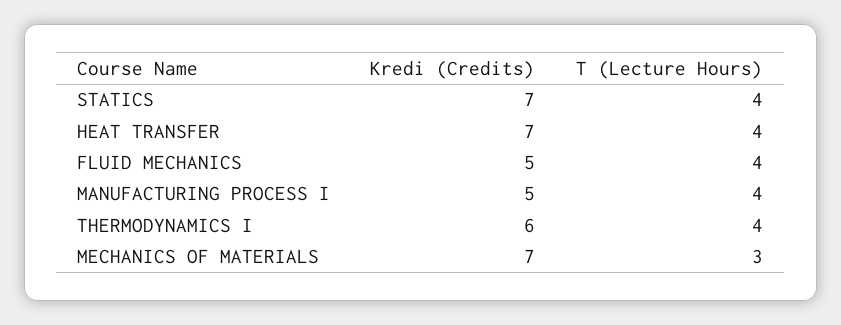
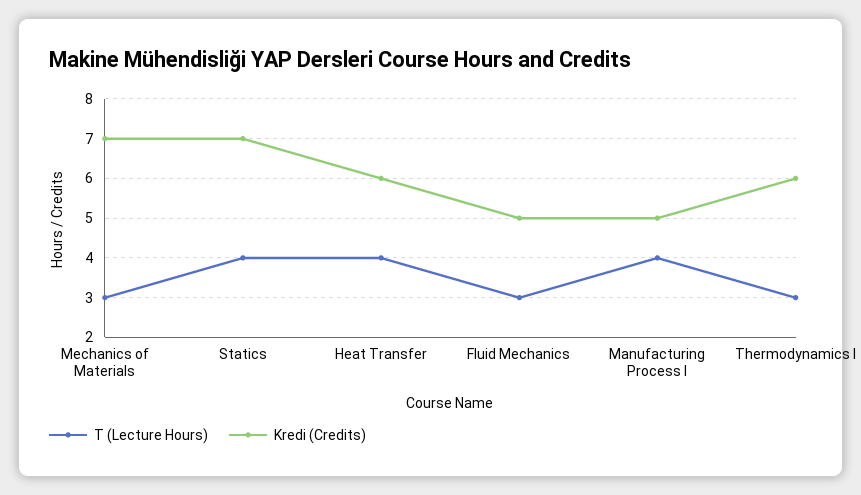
Kredi (Credits), HEAT TRANSFER: 7 -> 6
T (Lecture Hours), FLUID MECHANICS: 4 -> 3
T (Lecture Hours), THERMODYNAMICS I: 4 -> 3

